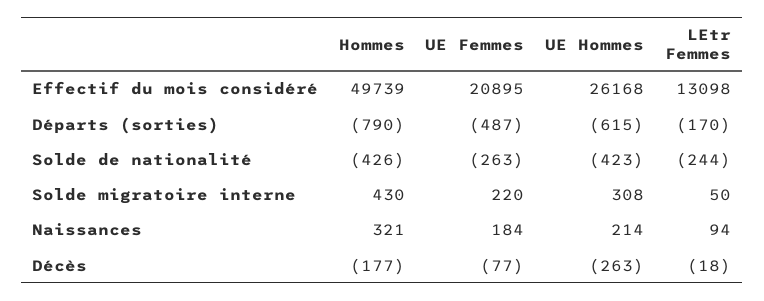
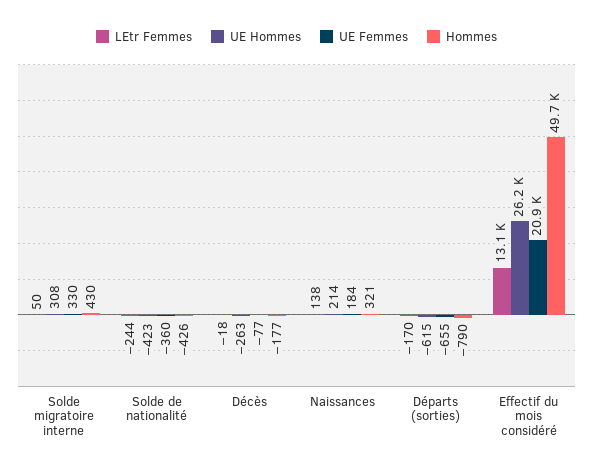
UE Femmes, Départs (sorties): -487 -> -655
UE Femmes, Solde de nationalité: -263 -> -360
UE Femmes, Solde migratoire interne: 220 -> 330
LEtr Femmes, Naissances: 94 -> 138

